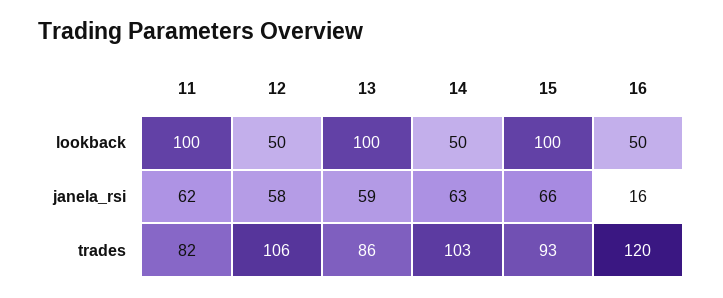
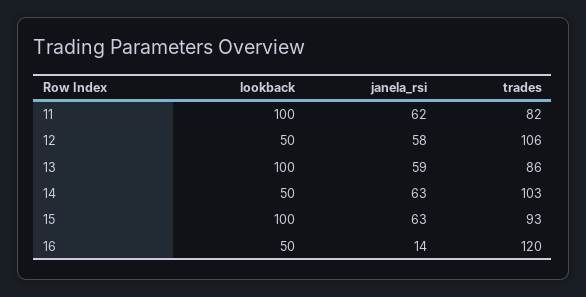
15, janela_rsi: 66 -> 63
16, janela_rsi: 16 -> 14

